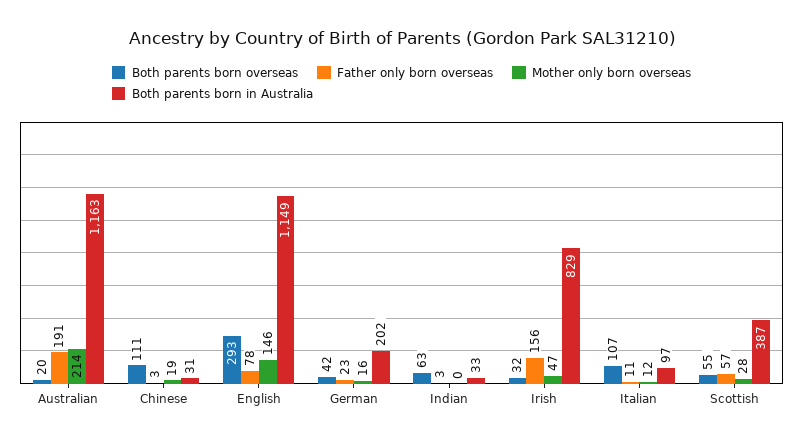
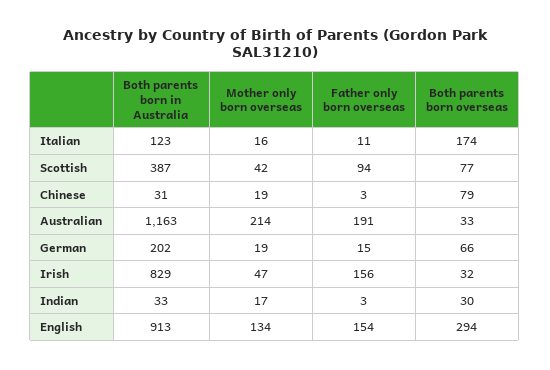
Both parents born overseas, Australian: 20 -> 33
Both parents born overseas, Chinese: 111 -> 79
Both parents born overseas, English: 293 -> 294
Father only born overseas, English: 78 -> 154
Mother only born overseas, English: 146 -> 134
Both parents born in Australia, English: 1149 -> 913
Both parents born overseas, German: 42 -> 66
Father only born overseas, German: 23 -> 15
Mother only born overseas, German: 16 -> 19
Both parents born overseas, Indian: 63 -> 30
Mother only born overseas, Indian: 0 -> 17
Both parents born overseas, Italian: 107 -> 174
Mother only born overseas, Italian: 12 -> 16
Both parents born in Australia, Italian: 97 -> 123
Both parents born overseas, Scottish: 55 -> 77
Father only born overseas, Scottish: 57 -> 94
Mother only born overseas, Scottish: 28 -> 42

